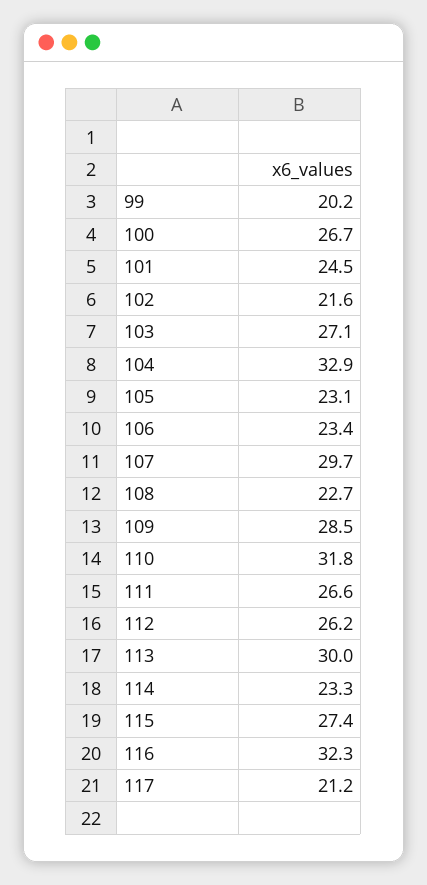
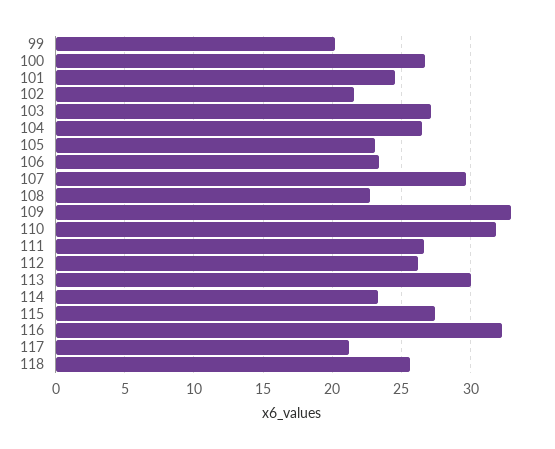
104: 32.9 -> 26.5
109: 28.5 -> 33
118: none -> 25.5

